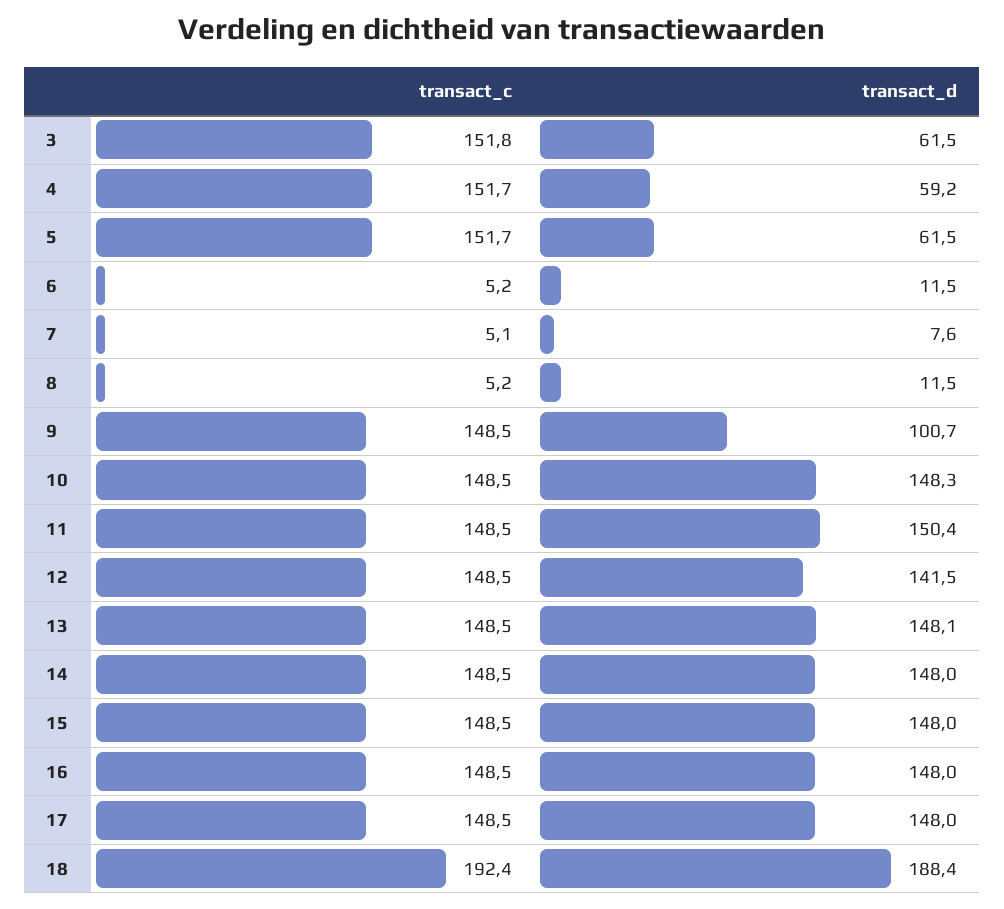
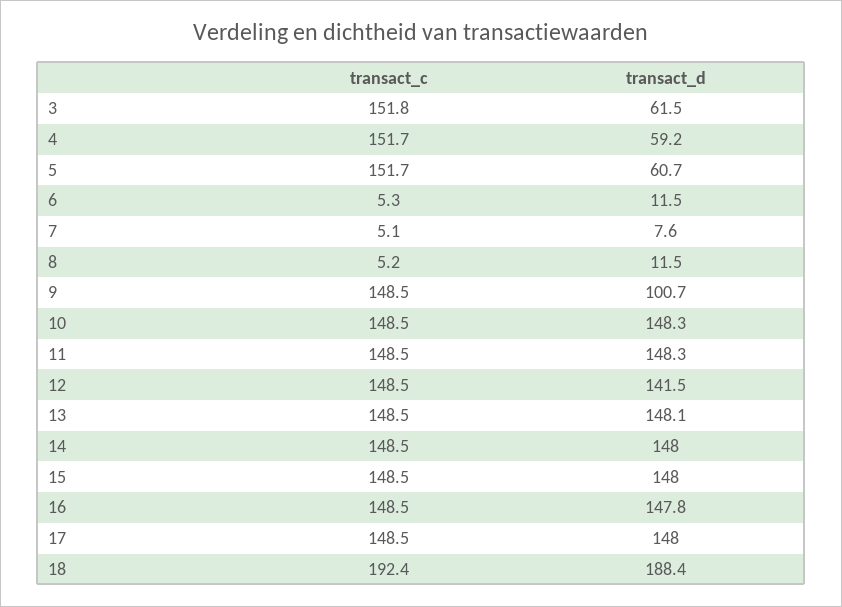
transact_d, 5: 61.5 -> 60.7
transact_c, 6: 5.2 -> 5.3
transact_d, 11: 150.4 -> 148.3
transact_d, 16: 148 -> 147.8

